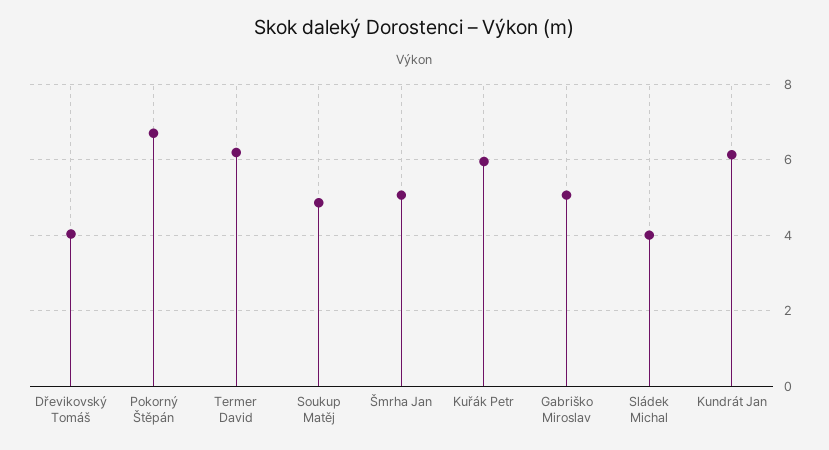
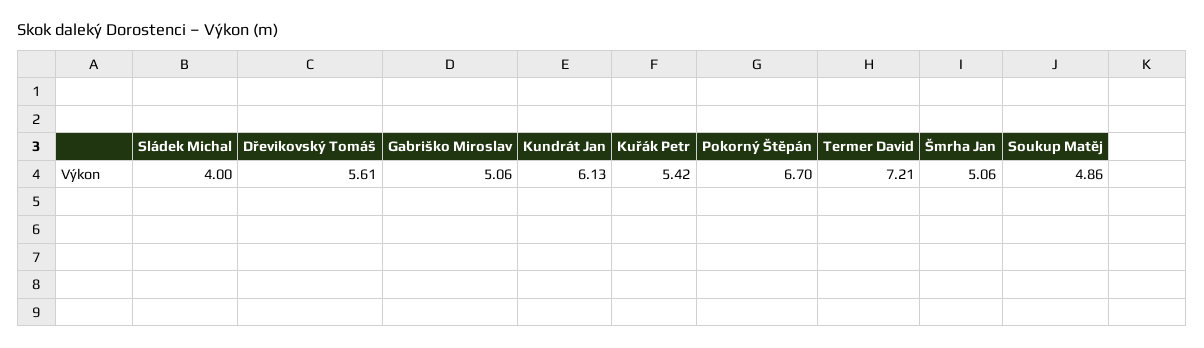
Dřevikovský Tomáš: 4 -> 5.61
Termer David: 6.2 -> 7.21
Kuřák Petr: 6 -> 5.42

